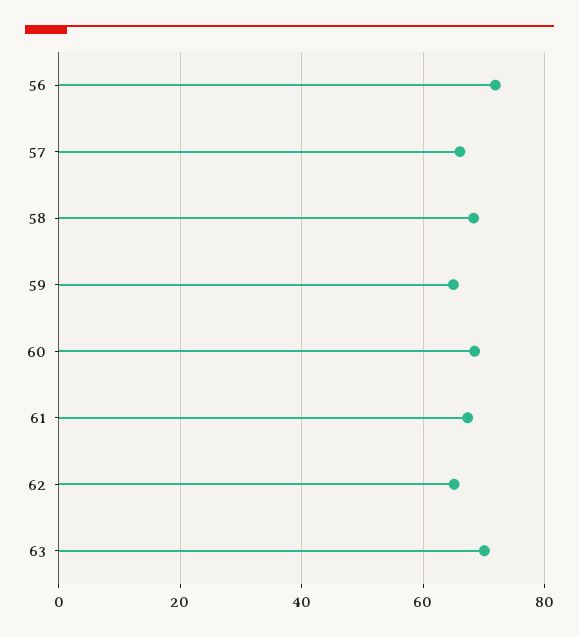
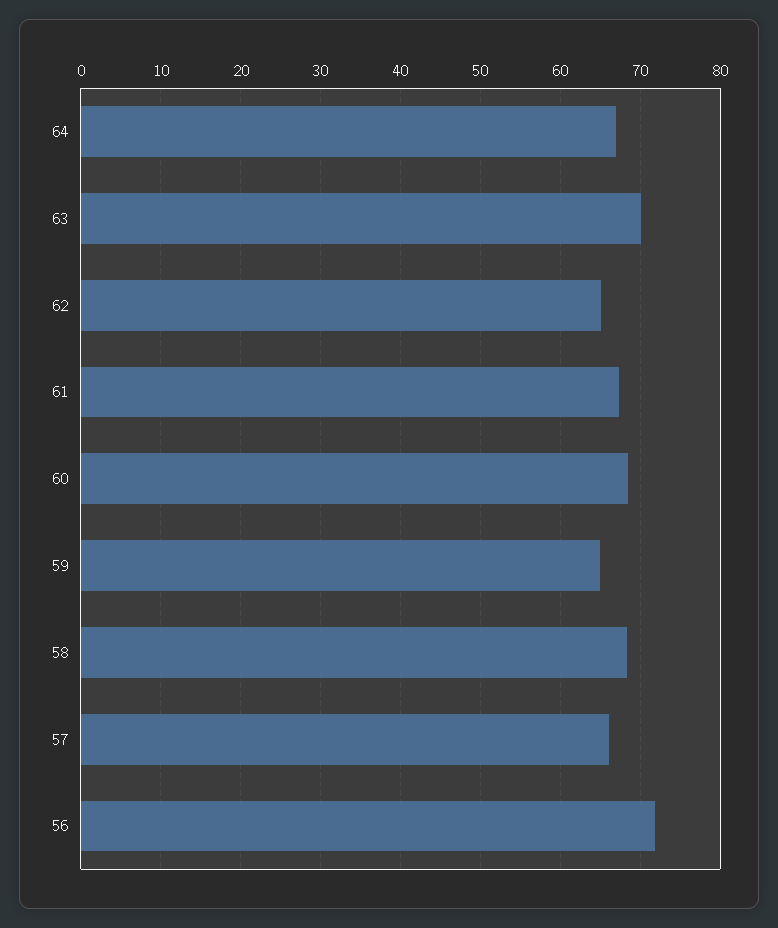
64: none -> 67

